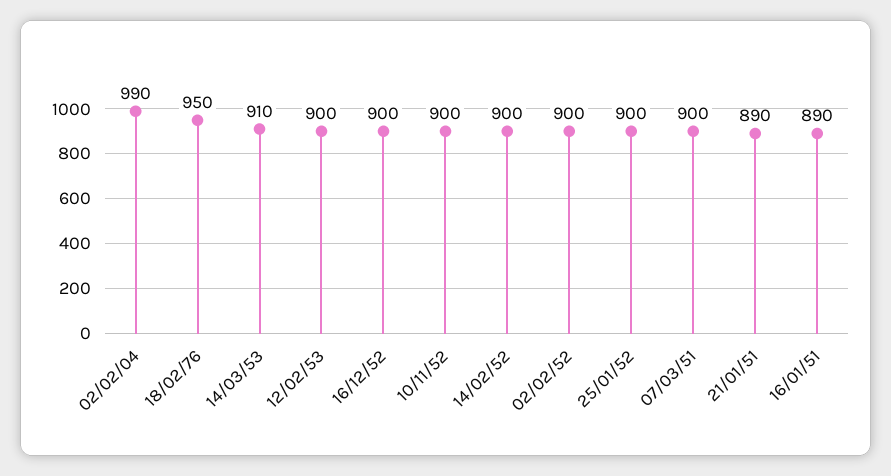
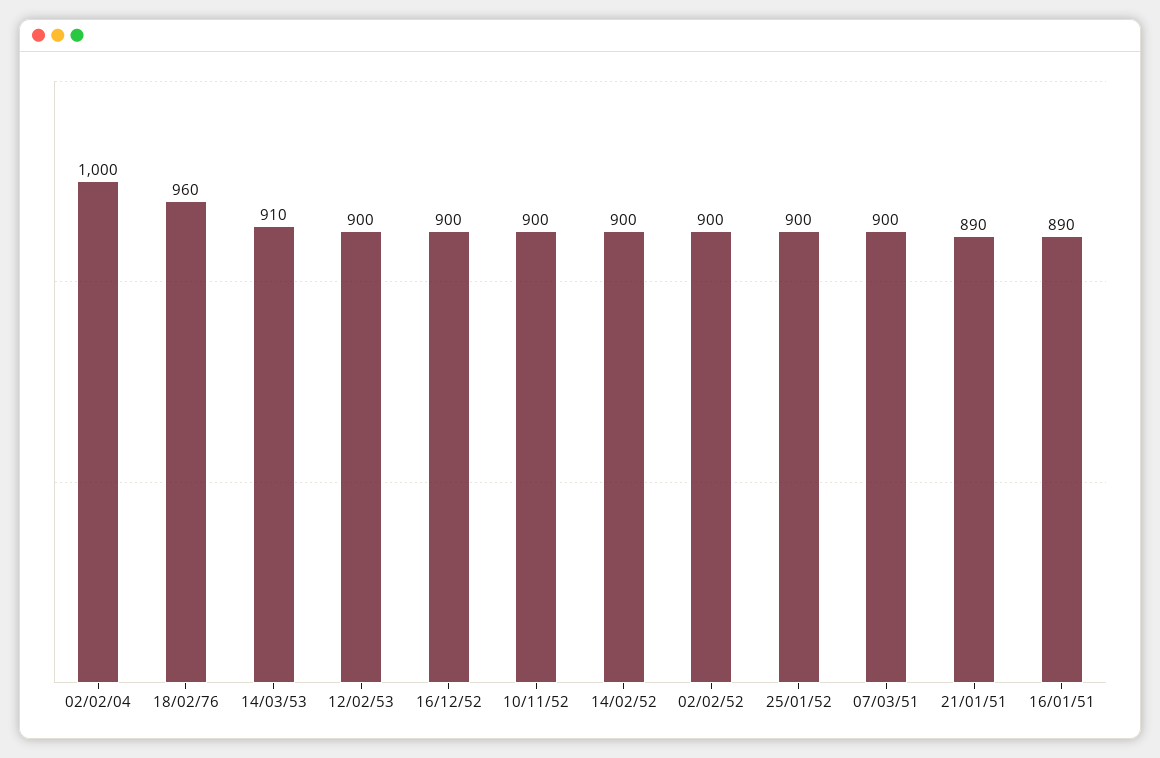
02/02/04: 990 -> 1000
18/02/76: 950 -> 960

